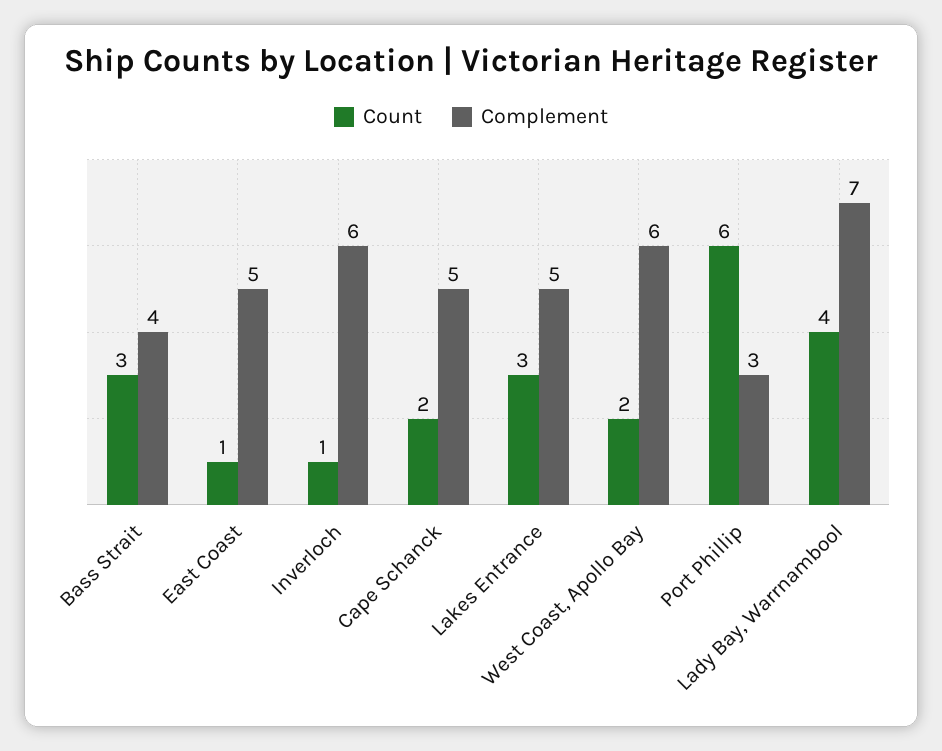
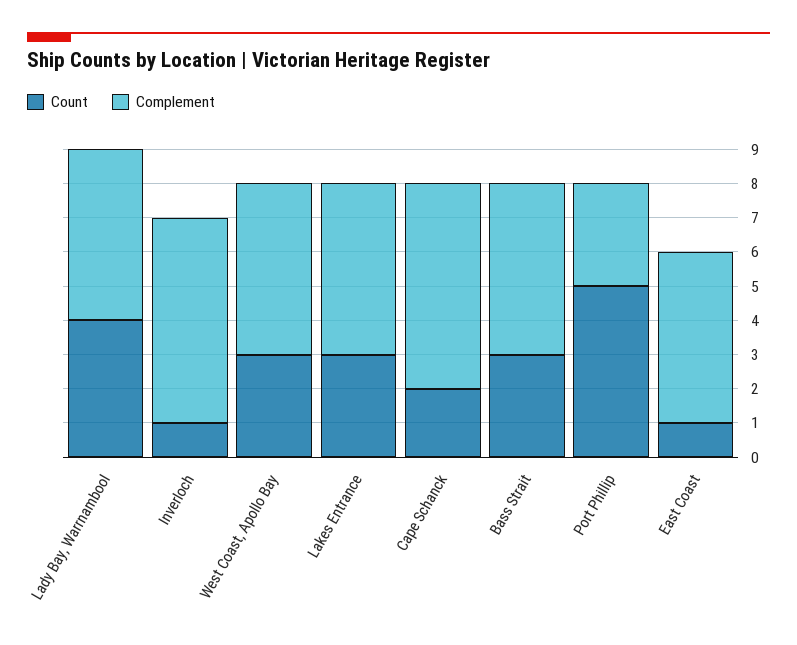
Complement, Bass Strait: 4 -> 5
Complement, Cape Schanck: 5 -> 6
Count, West Coast, Apollo Bay: 2 -> 3
Complement, West Coast, Apollo Bay: 6 -> 5
Count, Port Phillip: 6 -> 5
Complement, Lady Bay, Warrnambool: 7 -> 5

